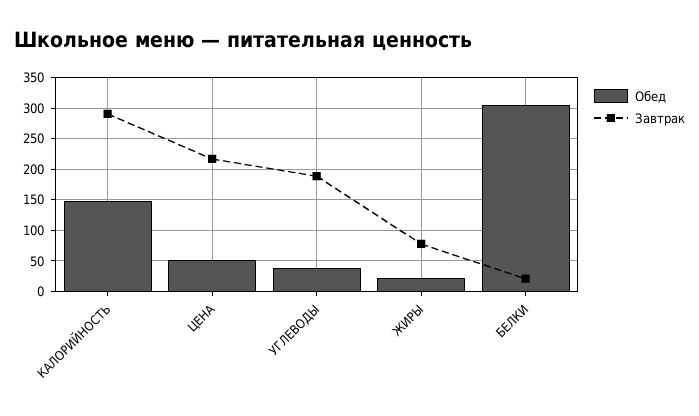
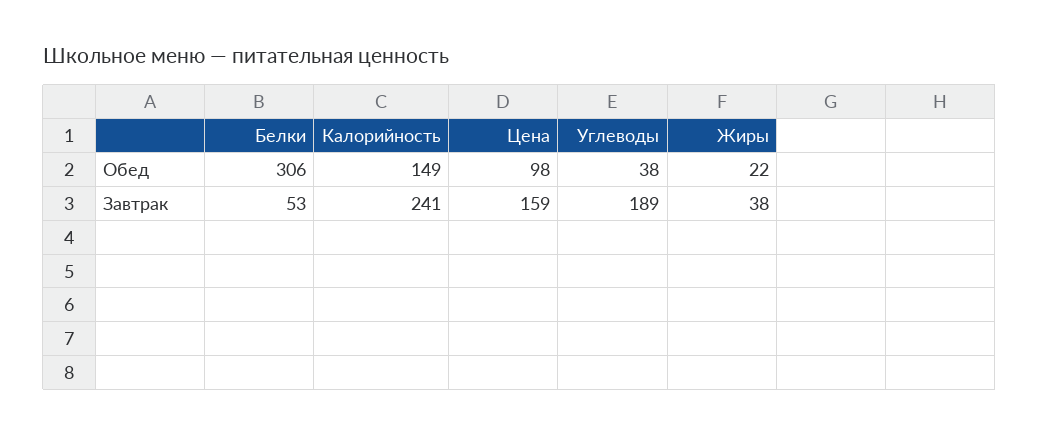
Завтрак, КАЛОРИЙНОСТЬ: 290 -> 241
Обед, ЦЕНА: 50 -> 98
Завтрак, ЦЕНА: 220 -> 159
Завтрак, ЖИРЫ: 80 -> 38
Завтрак, БЕЛКИ: 20 -> 53

